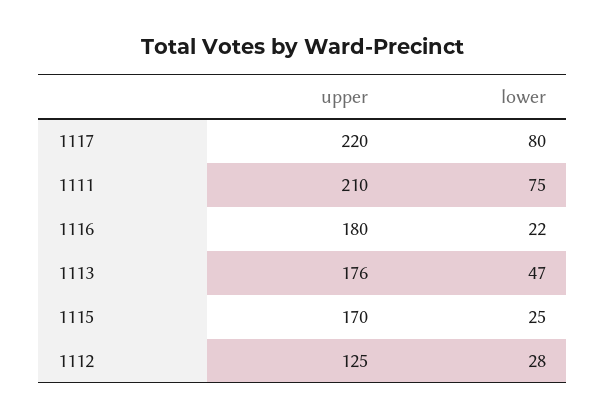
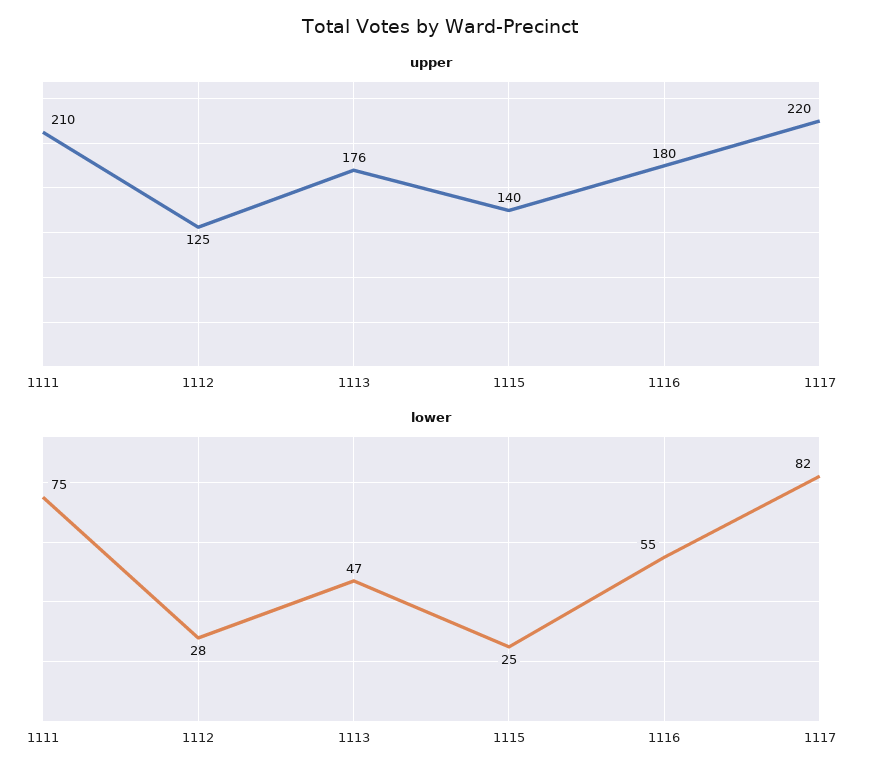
lower, 1117: 80 -> 82
lower, 1116: 22 -> 55
upper, 1115: 170 -> 140

